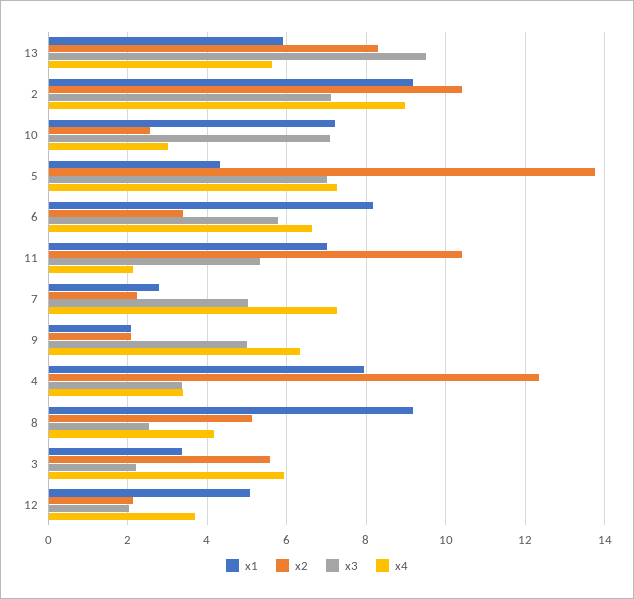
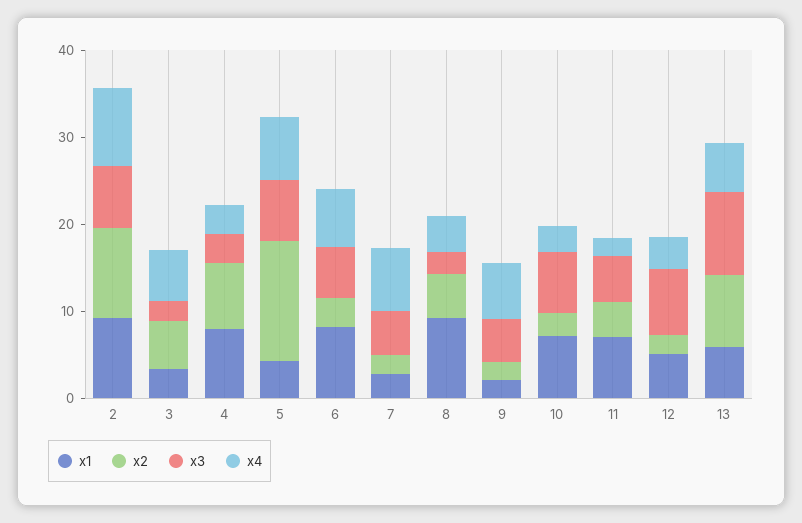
x2, 11: 10.4 -> 4
x2, 4: 12.4 -> 8
x3, 12: 2 -> 8

